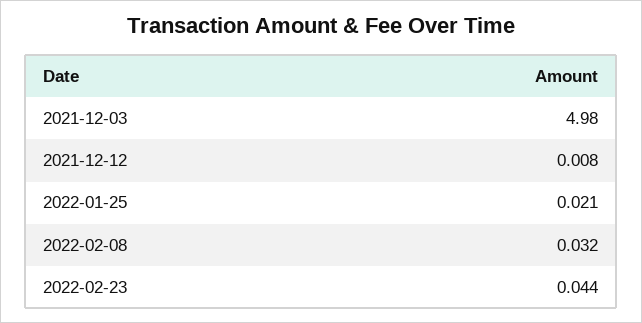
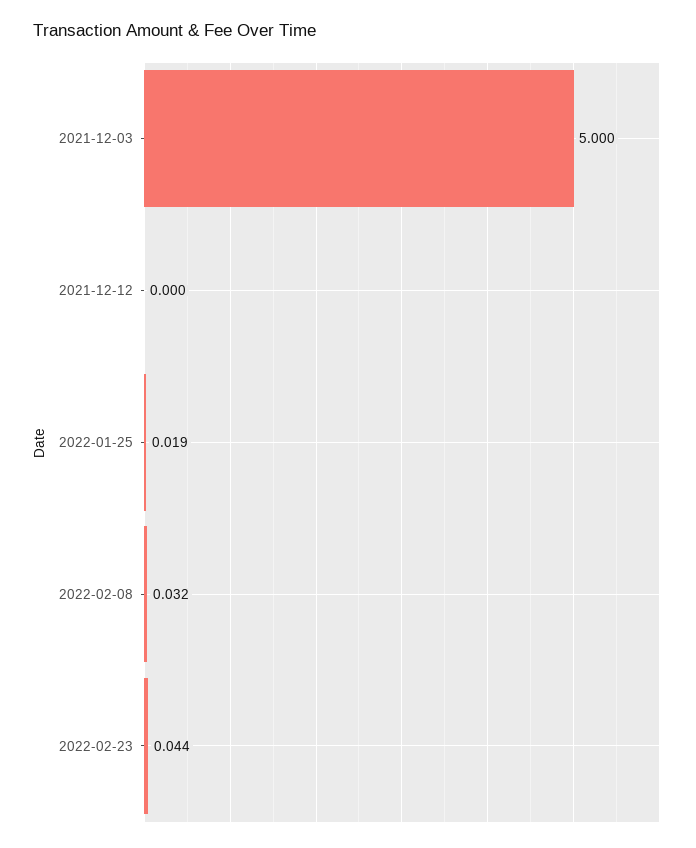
2021-12-03: 4.98 -> 5
2021-12-12: 0.008 -> 0
2022-01-25: 0.021 -> 0.019

